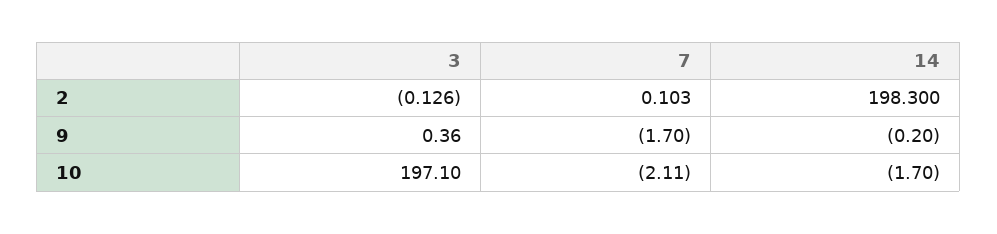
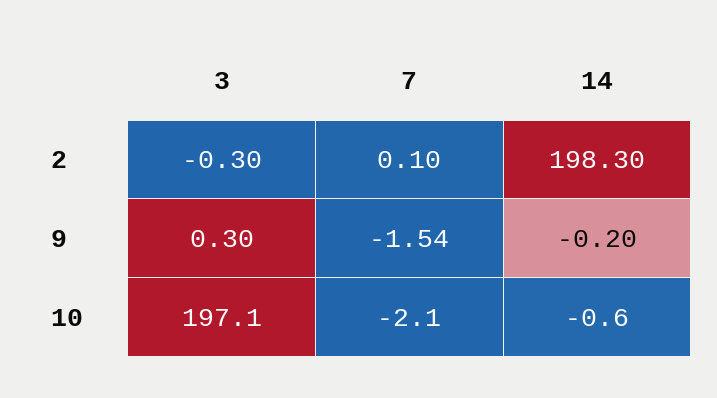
3, 2: -0.126 -> -0.3
3, 9: 0.36 -> 0.3
7, 9: -1.7 -> -1.54
14, 10: -1.7 -> -0.6

